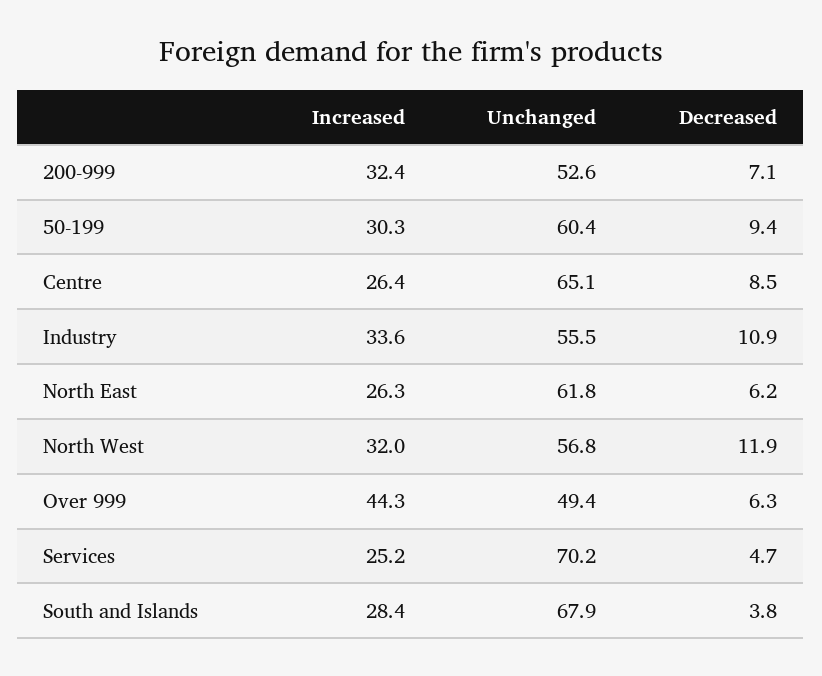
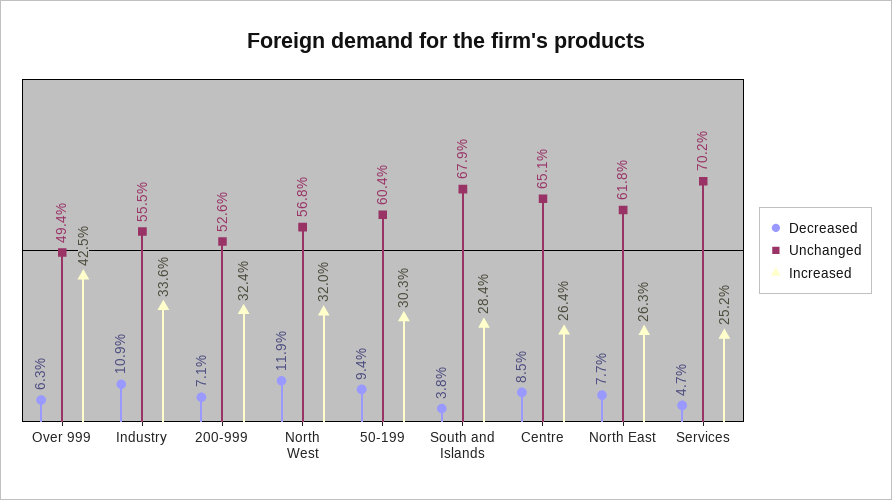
Decreased, North East: 6.2 -> 7.7
Increased, Over 999: 44.3 -> 42.5

